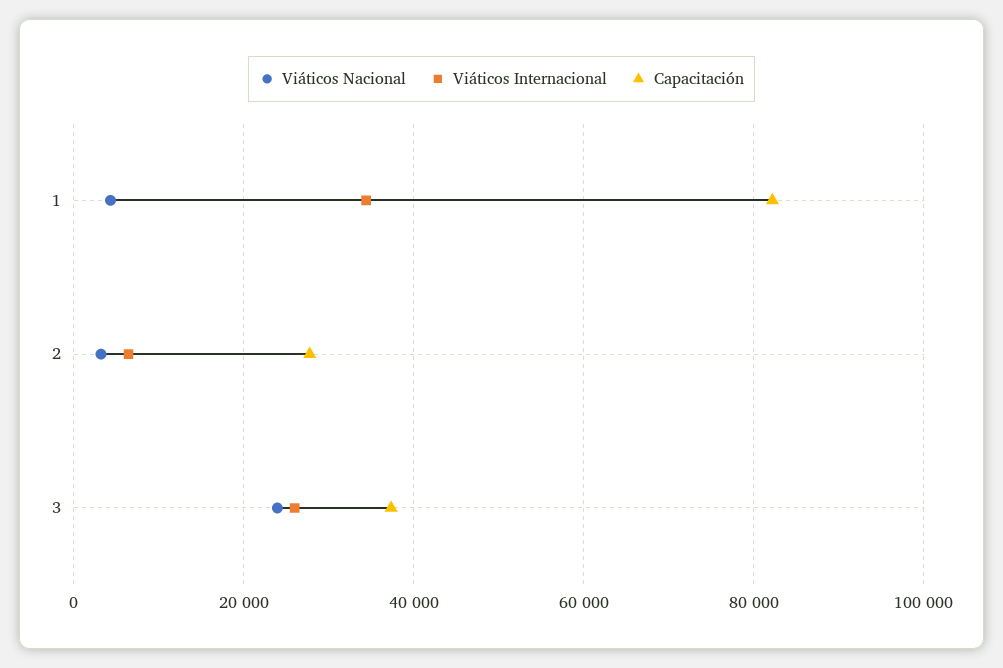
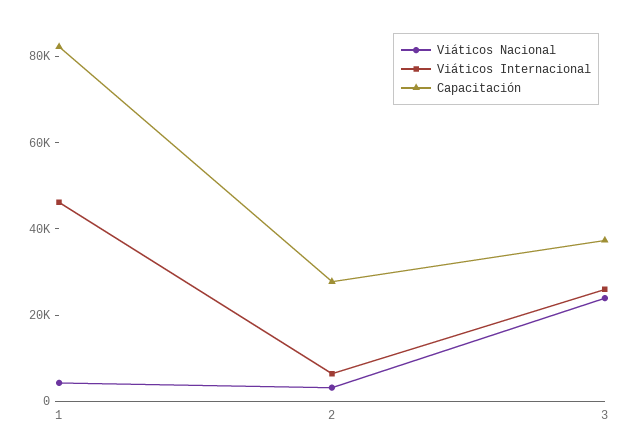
Viáticos Internacional, 1: 34000 -> 45000

